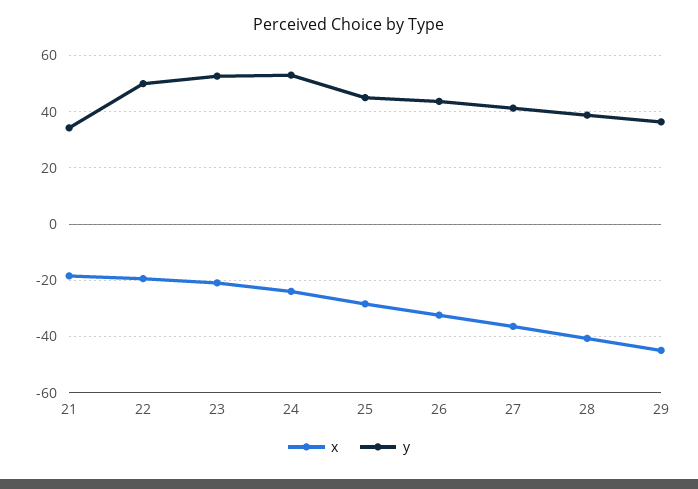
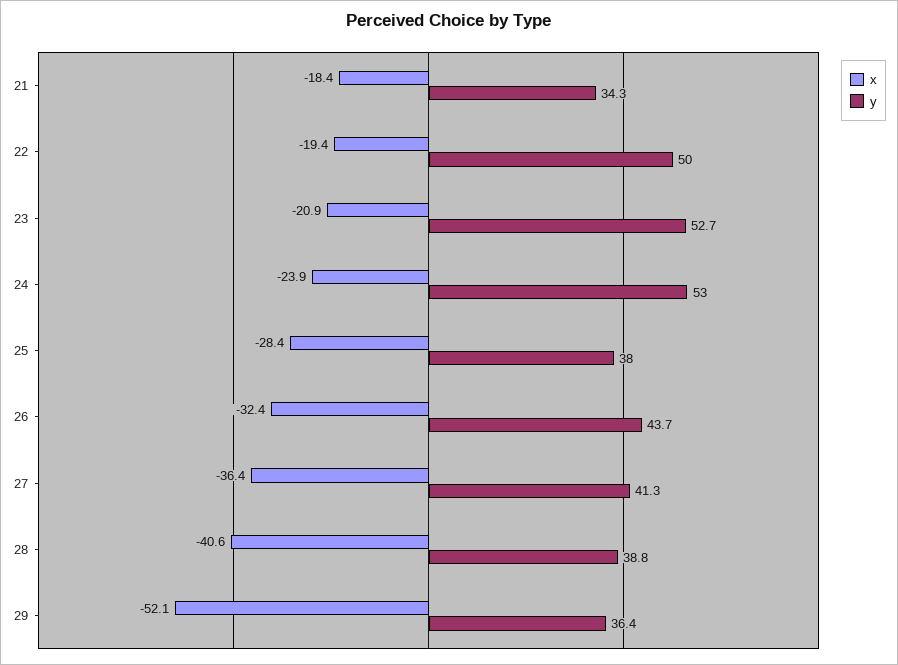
y, 25: 45 -> 38
x, 29: -45 -> -52.1

